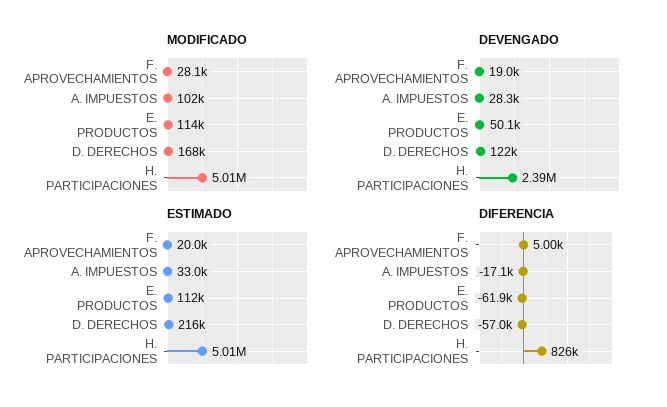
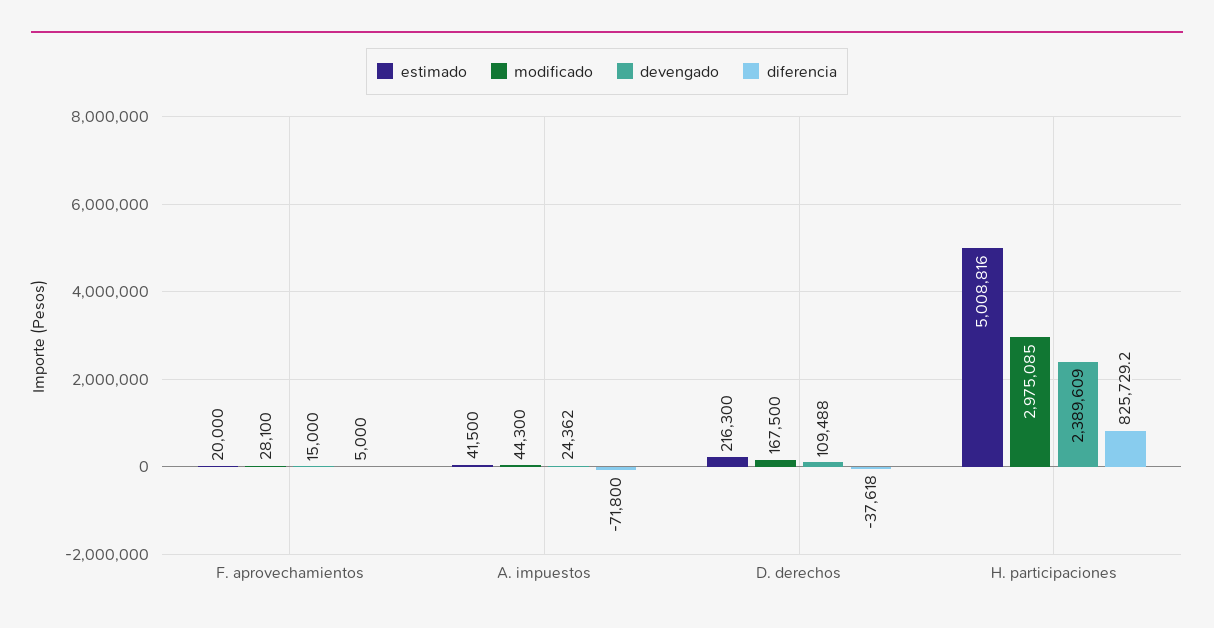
MODIFICADO, A. IMPUESTOS: 102000 -> 44300
MODIFICADO, E. PRODUCTOS: 114000 -> none
MODIFICADO, H. PARTICIPACIONES: 5010000 -> 2975085
DEVENGADO, F. APROVECHAMIENTOS: 19000 -> 15000
DEVENGADO, A. IMPUESTOS: 28300 -> 24362
DEVENGADO, E. PRODUCTOS: 50100 -> none
DEVENGADO, D. DERECHOS: 122000 -> 109488
ESTIMADO, A. IMPUESTOS: 33000 -> 41500
ESTIMADO, E. PRODUCTOS: 112000 -> none
DIFERENCIA, A. IMPUESTOS: -17100 -> -71800
DIFERENCIA, E. PRODUCTOS: -61900 -> none
DIFERENCIA, D. DERECHOS: -57000 -> -37618

